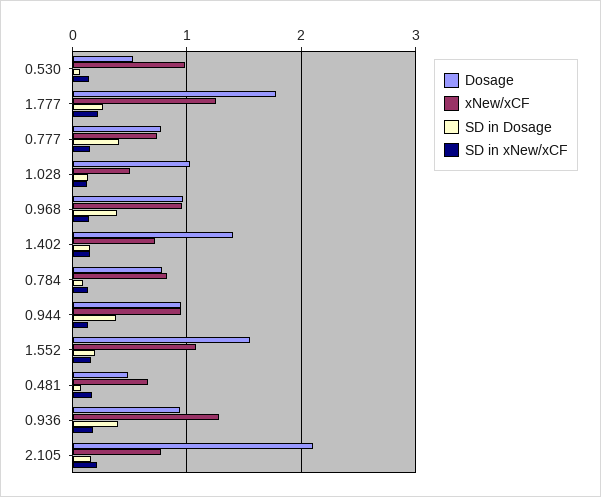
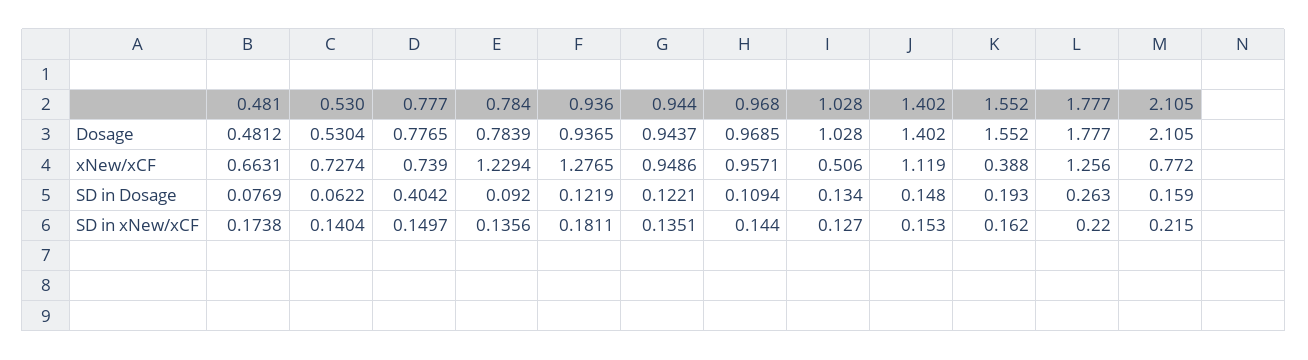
xNew/xCF, 0.530: 1 -> 0.7274
SD in Dosage, 0.968: 0.4 -> 0.1094
xNew/xCF, 1.402: 0.7 -> 1.119
xNew/xCF, 0.784: 0.8 -> 1.2294
SD in Dosage, 0.944: 0.4 -> 0.1221
xNew/xCF, 1.552: 1.1 -> 0.388
SD in Dosage, 0.936: 0.4 -> 0.1219

